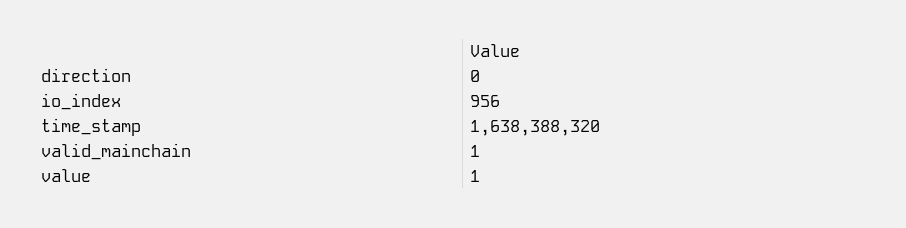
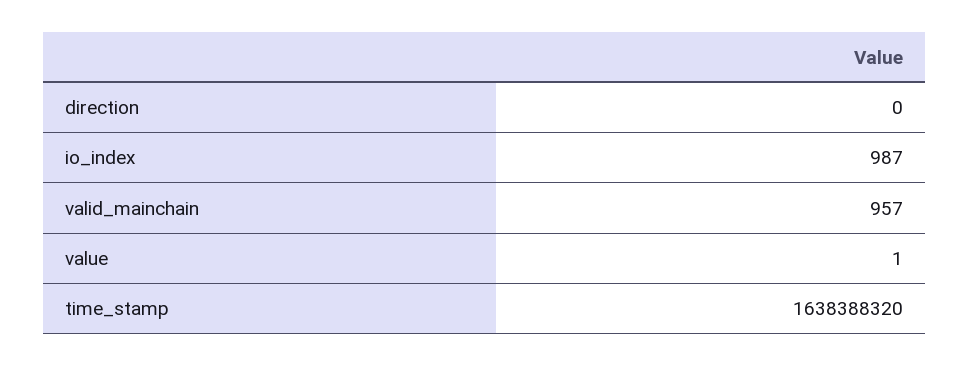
io_index: 956 -> 987
valid_mainchain: 1 -> 957

